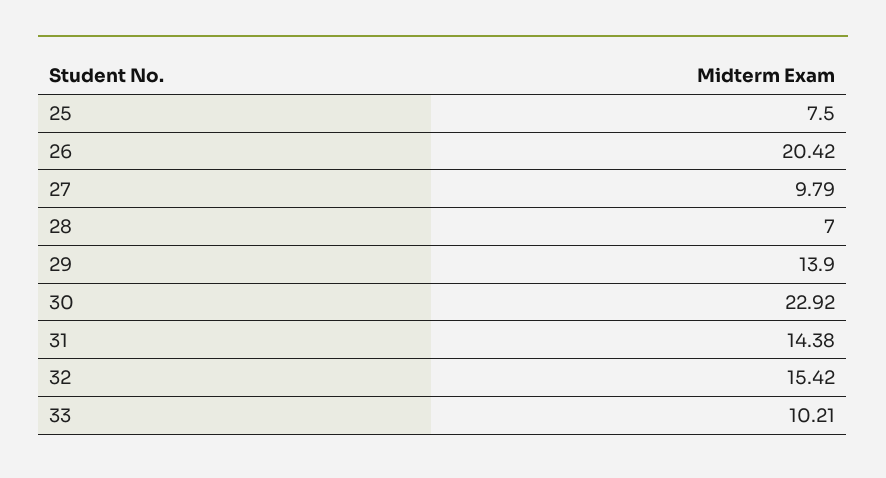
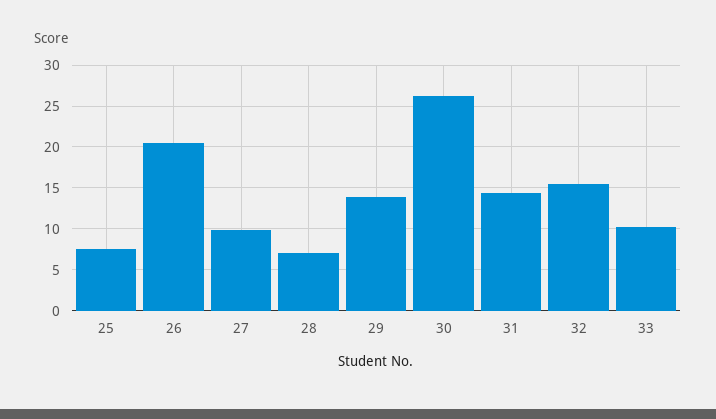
30: 22.92 -> 26

